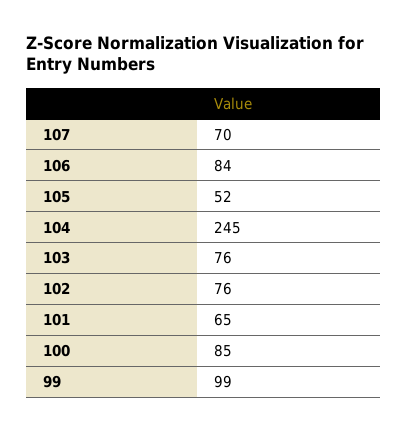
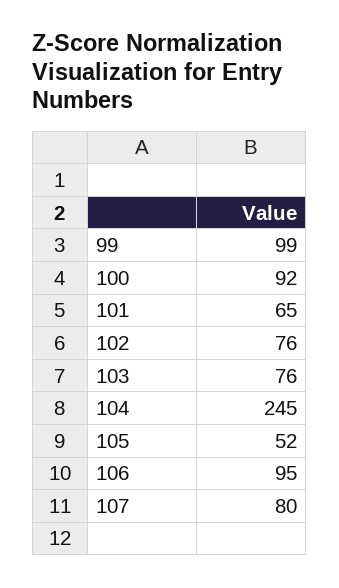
107: 70 -> 80
106: 84 -> 95
100: 85 -> 92

